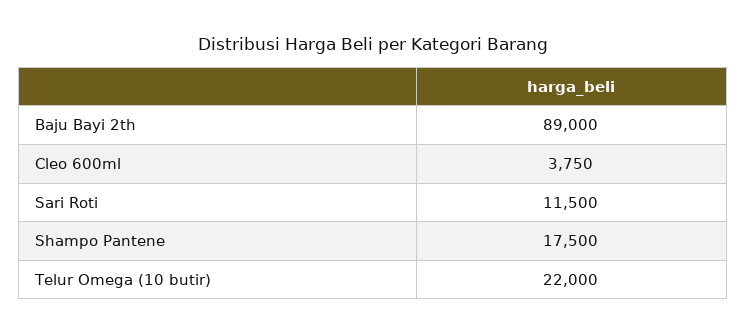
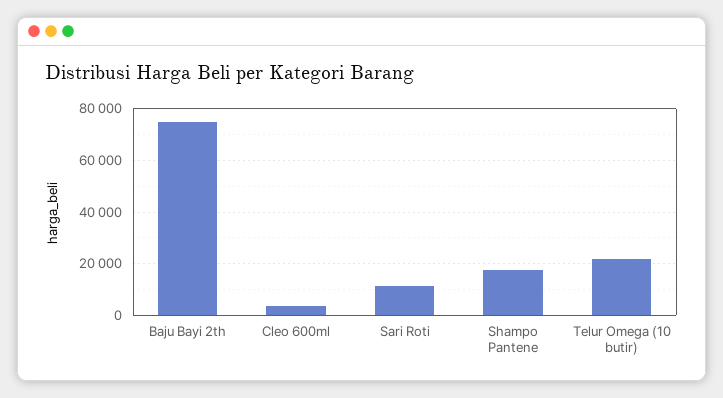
Baju Bayi 2th: 89000 -> 75000

